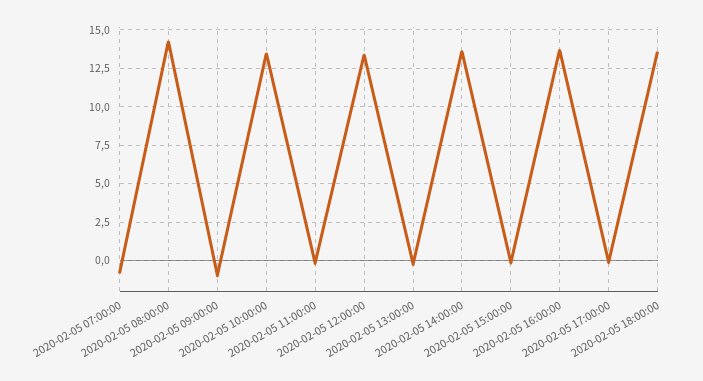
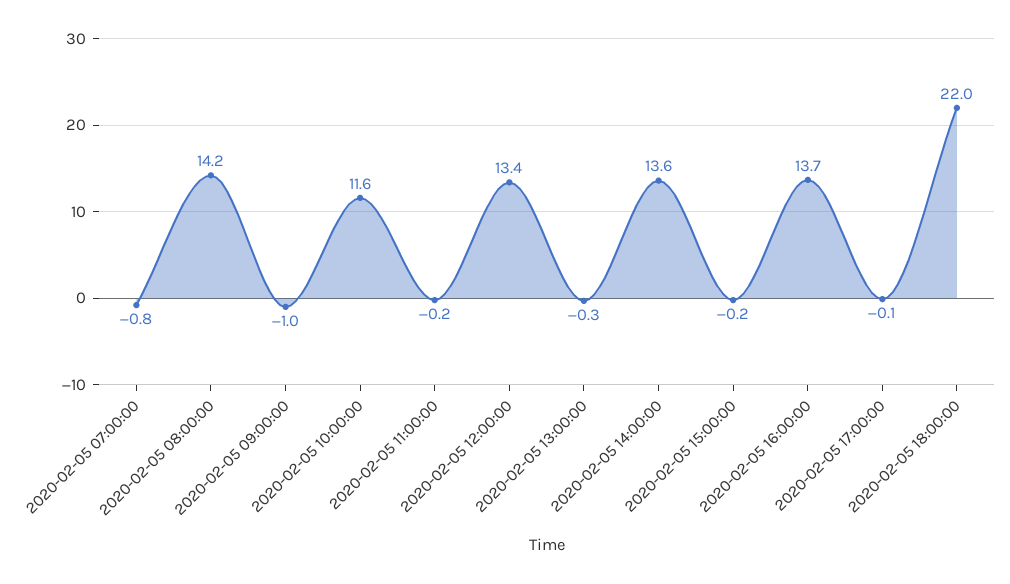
2020-02-05 10:00:00: 13.5 -> 11.6
2020-02-05 18:00:00: 13.5 -> 22

